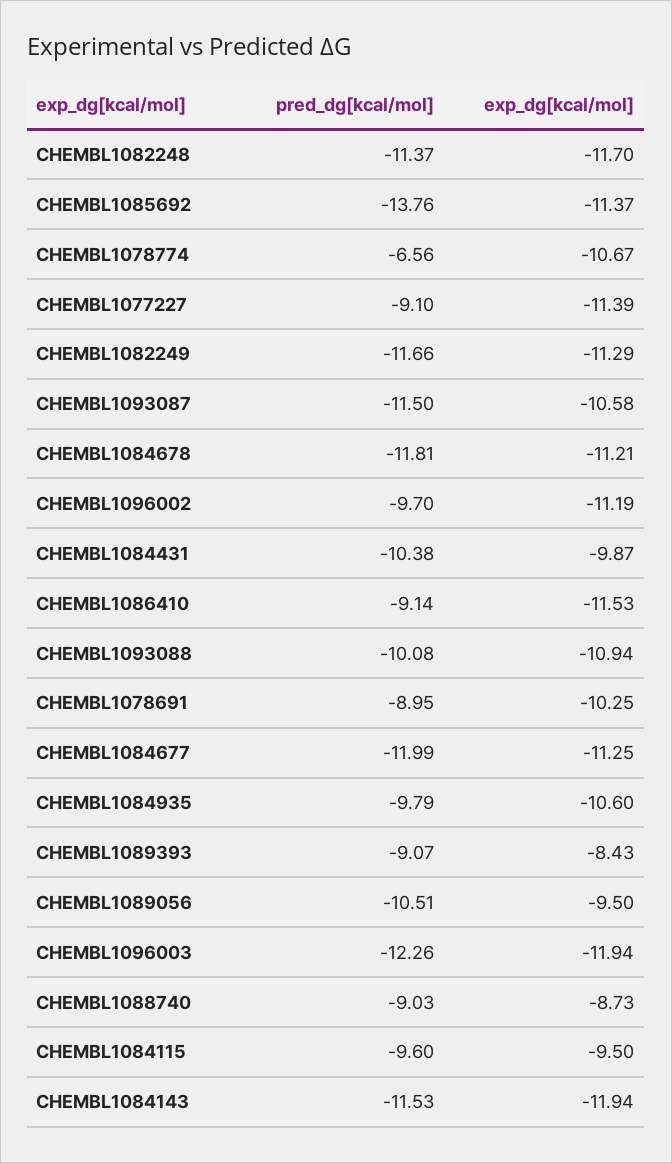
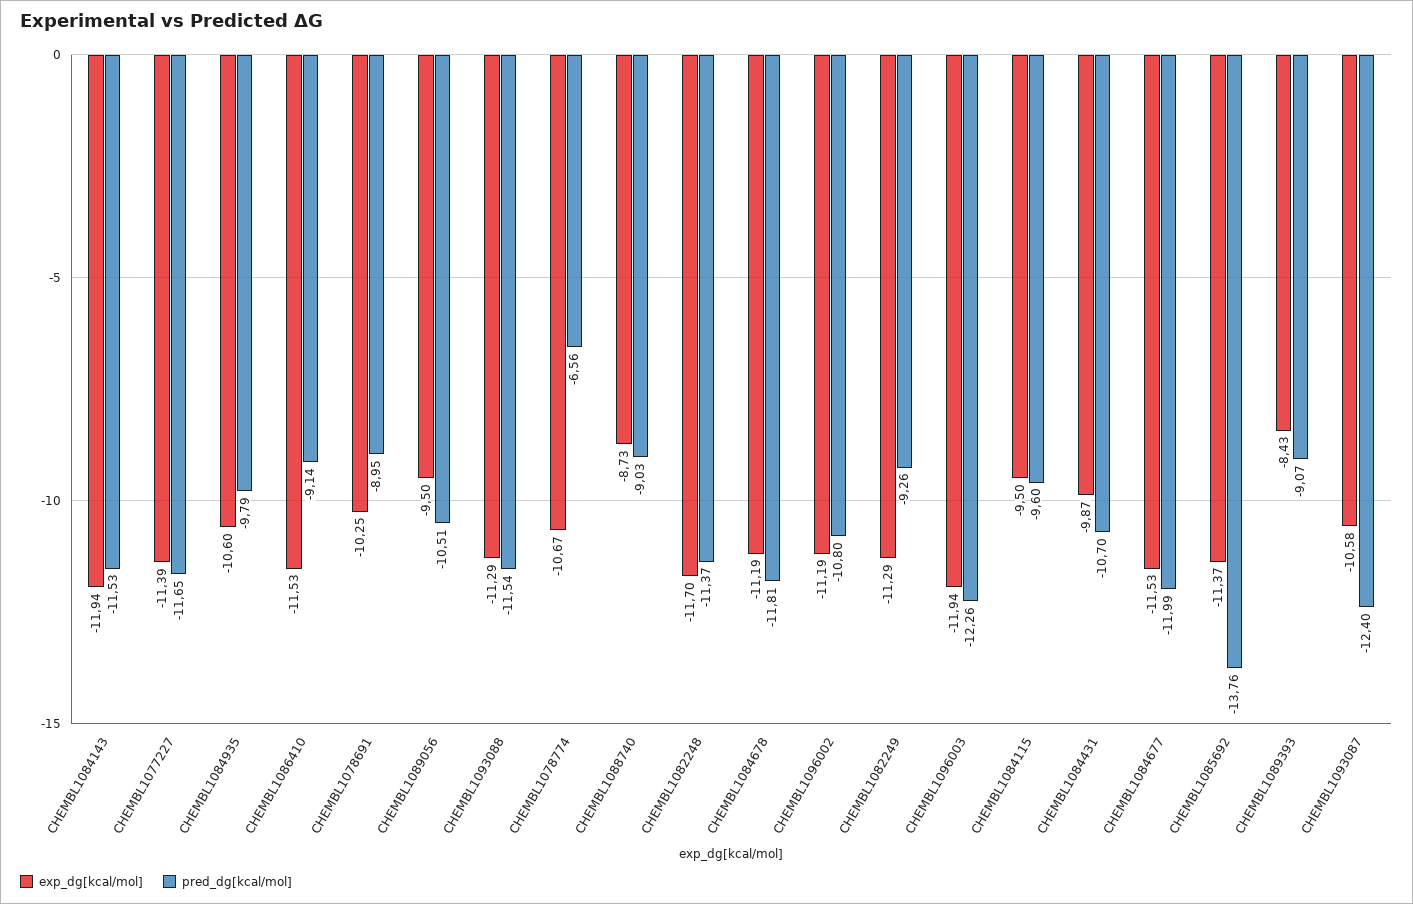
pred_dg[kcal/mol], CHEMBL1077227: -9.1 -> -11.65
pred_dg[kcal/mol], CHEMBL1082249: -11.66 -> -9.26
pred_dg[kcal/mol], CHEMBL1093087: -11.5 -> -12.4
exp_dg[kcal/mol], CHEMBL1084678: -11.21 -> -11.19
pred_dg[kcal/mol], CHEMBL1096002: -9.7 -> -10.8
pred_dg[kcal/mol], CHEMBL1084431: -10.38 -> -10.7
pred_dg[kcal/mol], CHEMBL1093088: -10.08 -> -11.54
exp_dg[kcal/mol], CHEMBL1093088: -10.94 -> -11.29
exp_dg[kcal/mol], CHEMBL1084677: -11.25 -> -11.53

